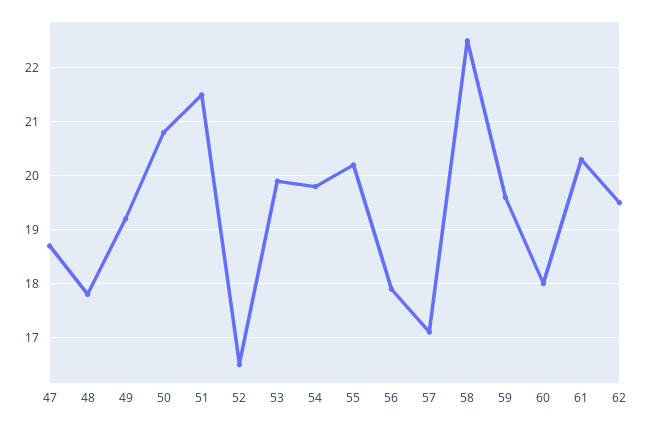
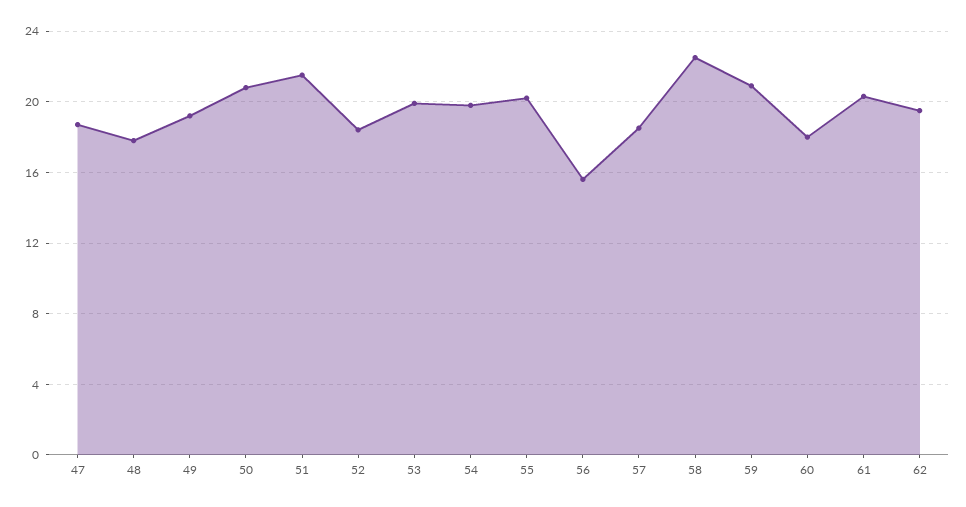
52: 16.5 -> 18.5
56: 18 -> 15.5
57: 17 -> 18.5
59: 19.5 -> 21

